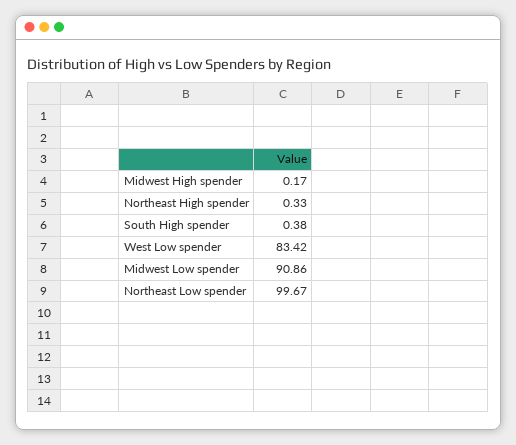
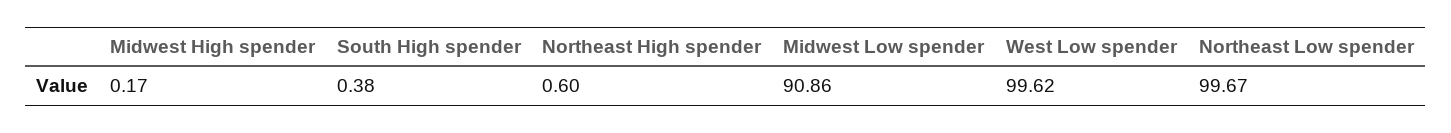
Northeast High spender: 0.33 -> 0.6
West Low spender: 83.42 -> 99.62

